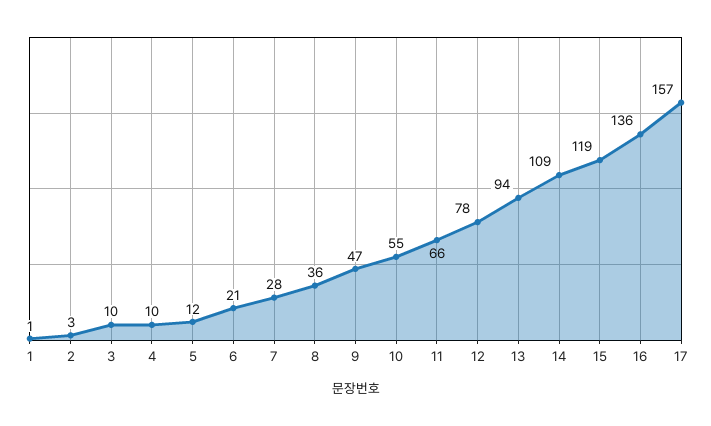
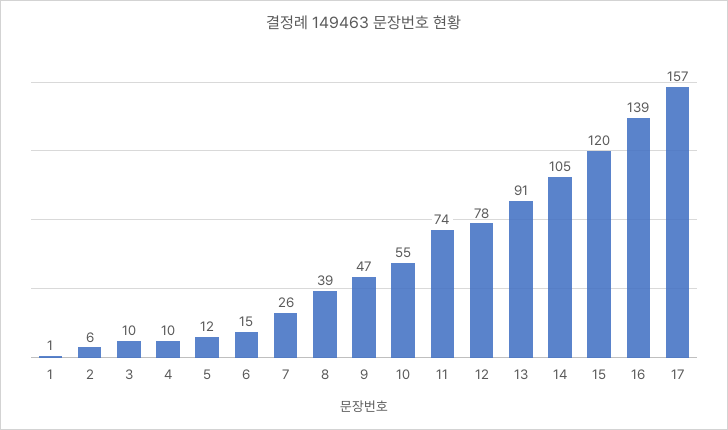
2: 3 -> 6
6: 21 -> 15
7: 28 -> 26
8: 36 -> 39
11: 66 -> 74
13: 94 -> 91
14: 109 -> 105
15: 119 -> 120
16: 136 -> 139

